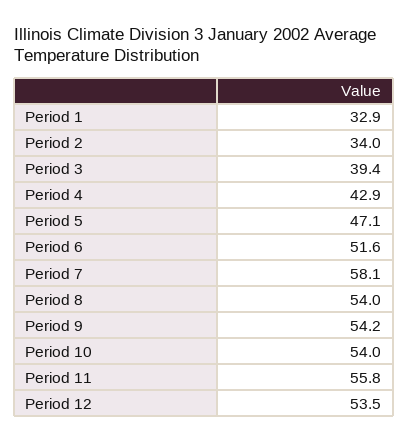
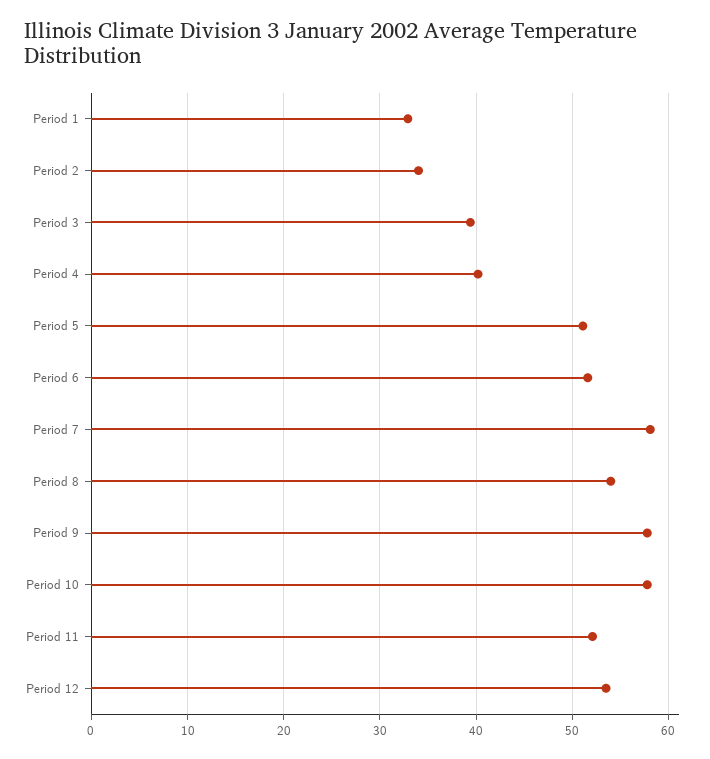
Period 4: 42.9 -> 40
Period 5: 47.1 -> 51
Period 9: 54.2 -> 58
Period 10: 54 -> 58
Period 11: 55.8 -> 52

